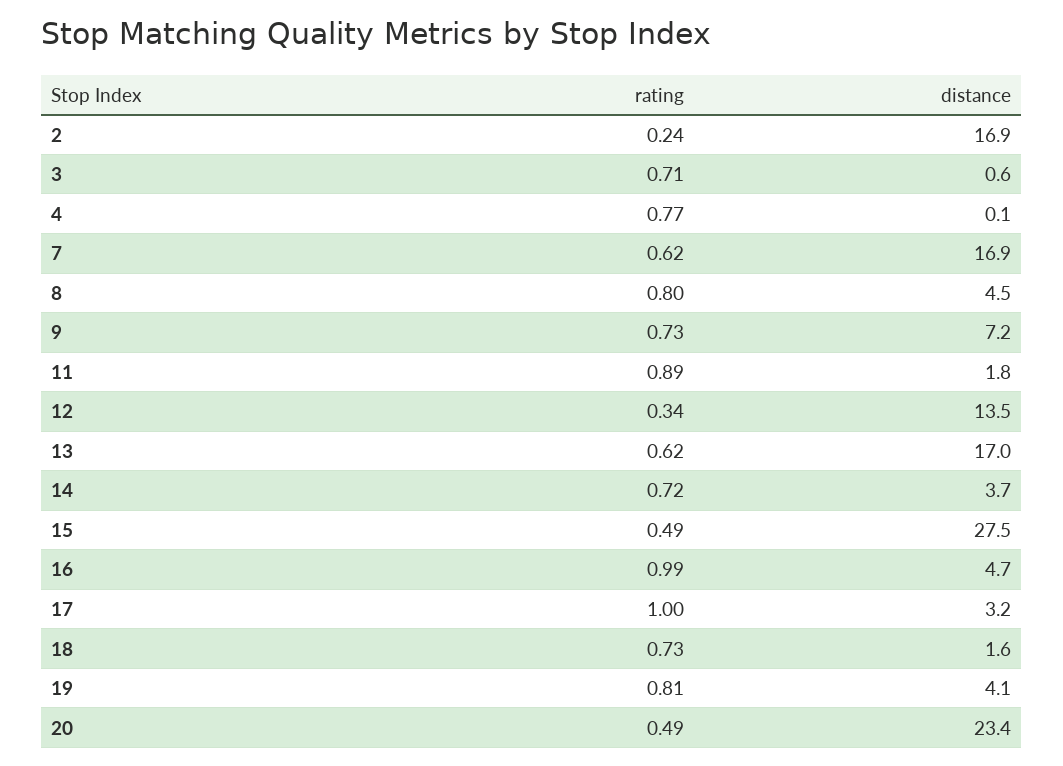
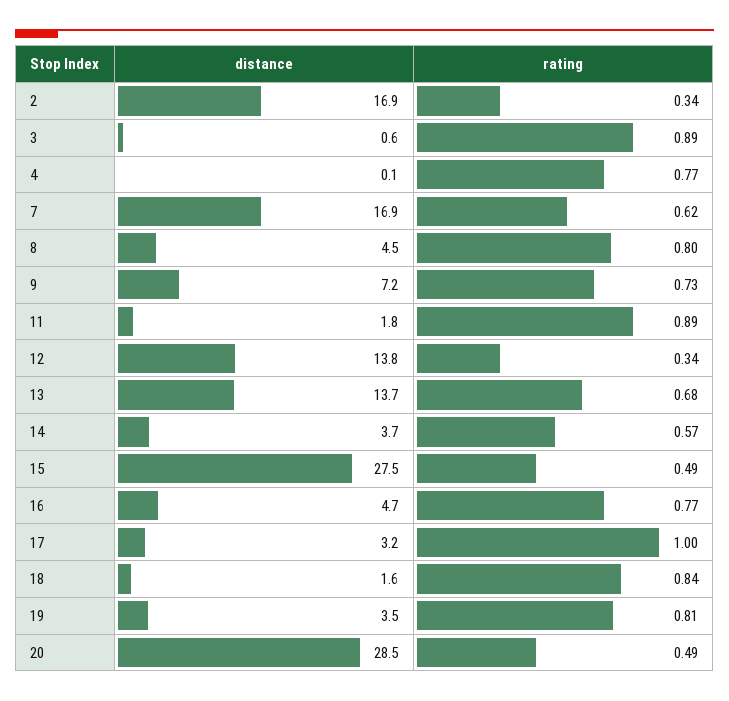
rating, 2: 0.24 -> 0.34
rating, 3: 0.71 -> 0.89
distance, 12: 13.5 -> 13.8
rating, 13: 0.62 -> 0.68
distance, 13: 17 -> 13.7
rating, 14: 0.72 -> 0.57
rating, 16: 0.99 -> 0.77
rating, 18: 0.73 -> 0.84
distance, 19: 4.1 -> 3.5
distance, 20: 23.4 -> 28.5

